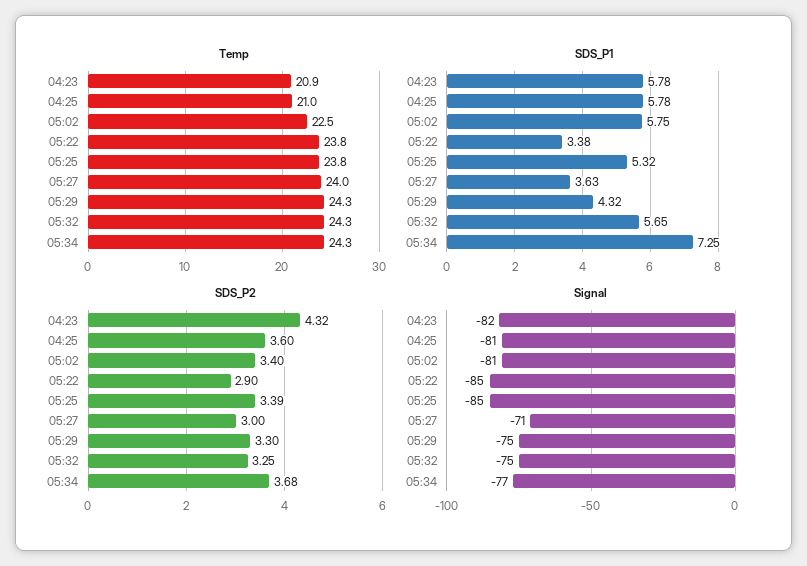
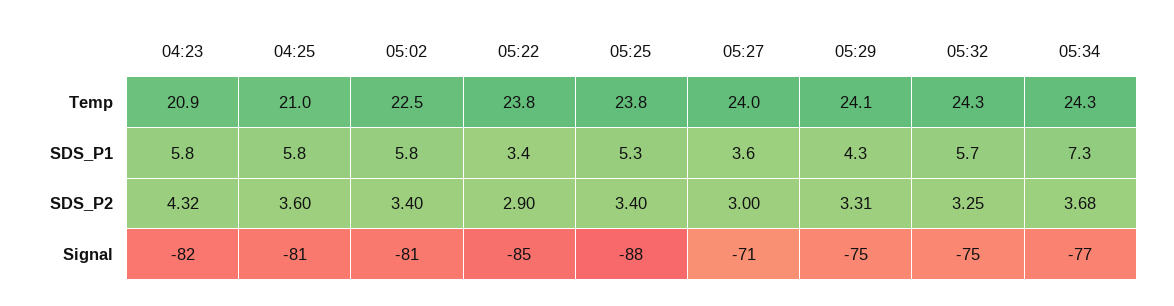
Temp, 05:29: 24.3 -> 24.1
SDS_P2, 05:25: 3.39 -> 3.4
SDS_P2, 05:29: 3.3 -> 3.31
Signal, 05:25: -85 -> -88

